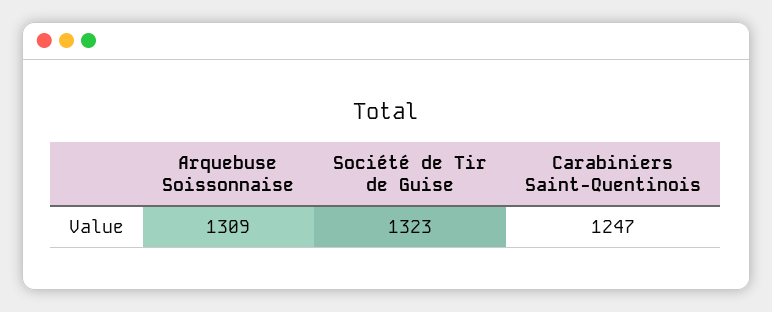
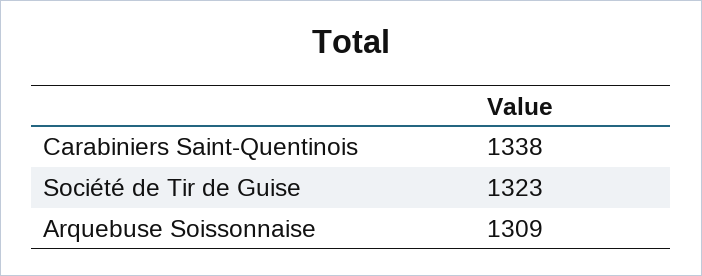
Carabiniers Saint-Quentinois: 1247 -> 1338

